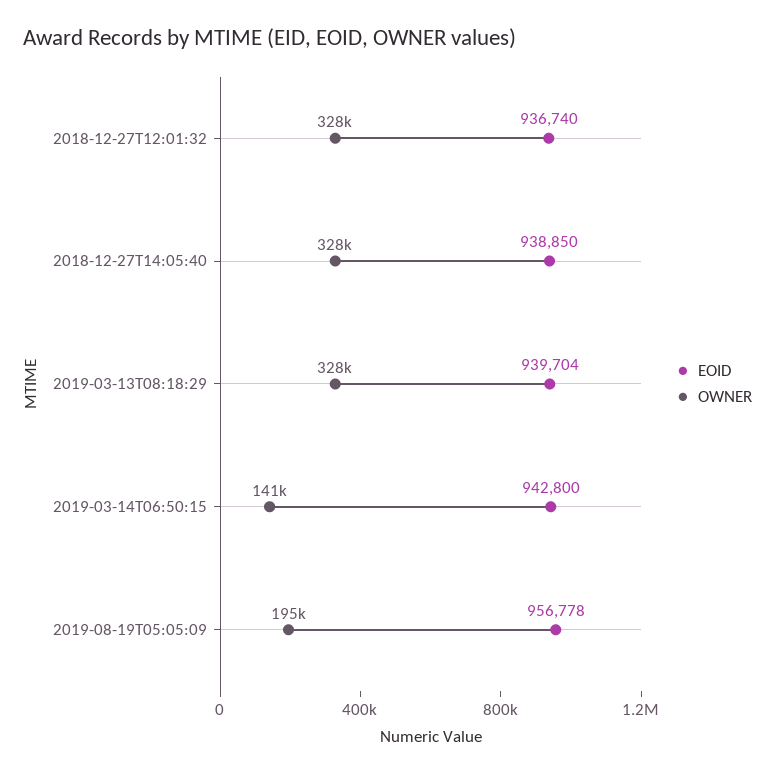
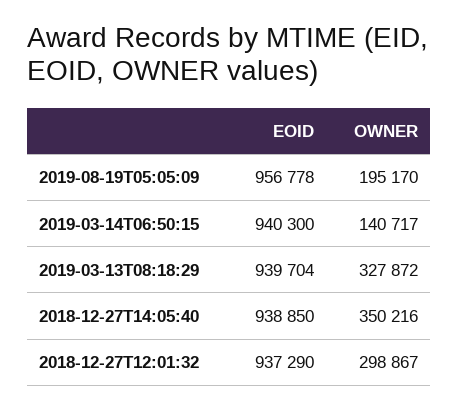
EOID, 2018-12-27T12:01:32: 936740 -> 937290
OWNER, 2018-12-27T12:01:32: 328000 -> 298867
OWNER, 2018-12-27T14:05:40: 328000 -> 350216
EOID, 2019-03-14T06:50:15: 942800 -> 940300

